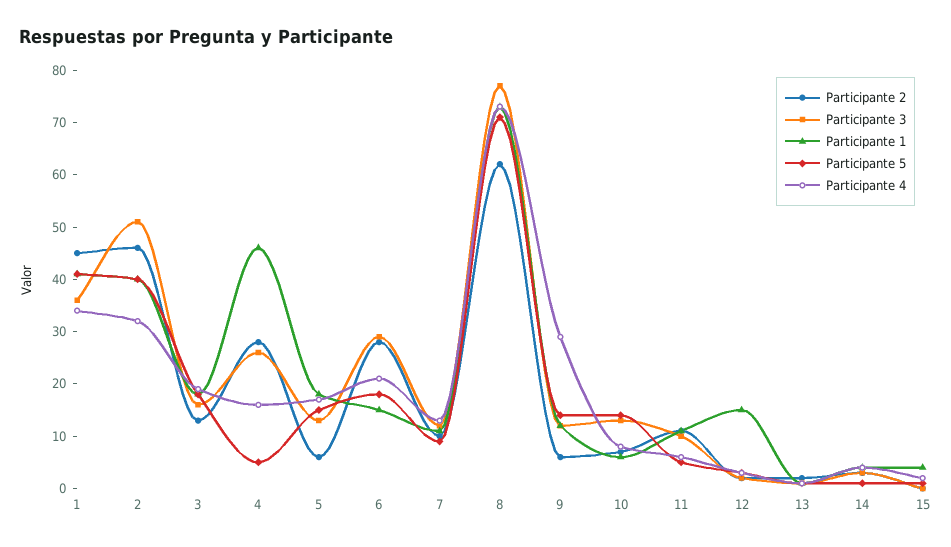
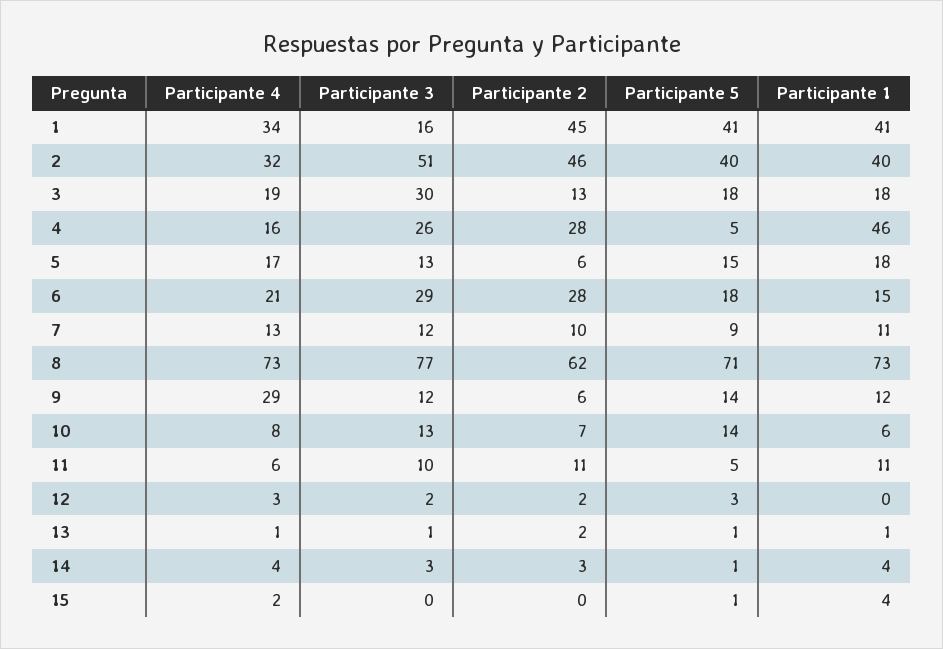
Participante 3, 1: 35 -> 16
Participante 3, 3: 15 -> 30
Participante 1, 12: 15 -> 0

